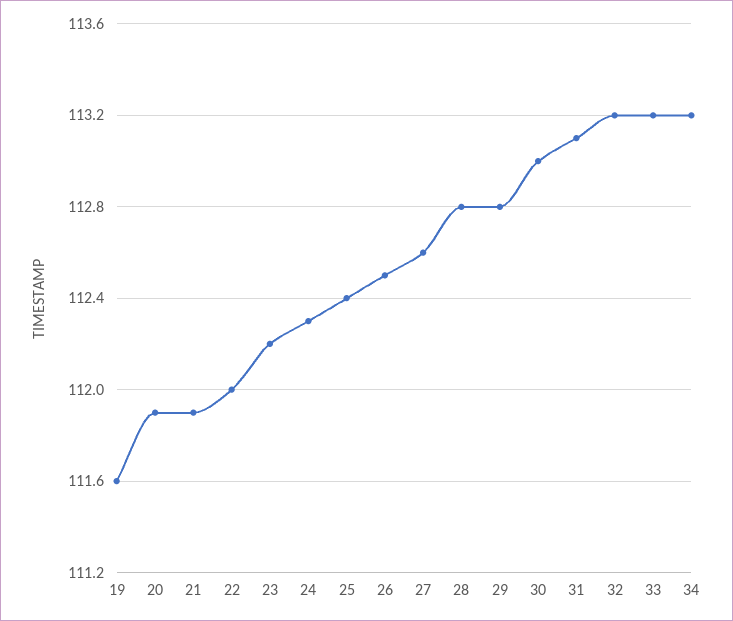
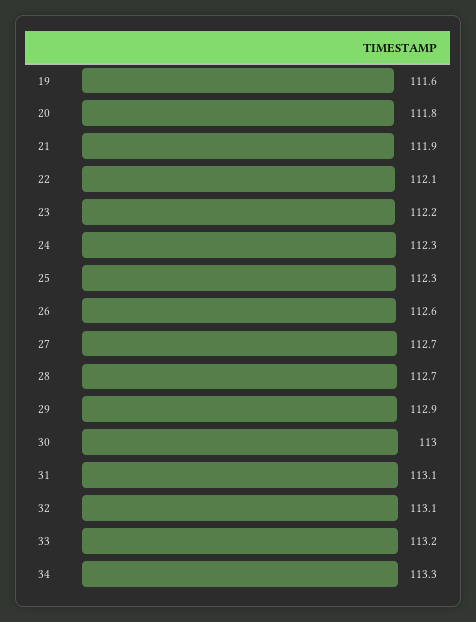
20: 111.9 -> 111.8
22: 112 -> 112.1
25: 112.4 -> 112.3
26: 112.5 -> 112.6
27: 112.6 -> 112.7
28: 112.8 -> 112.7
29: 112.8 -> 112.9
32: 113.2 -> 113.1
34: 113.2 -> 113.3

